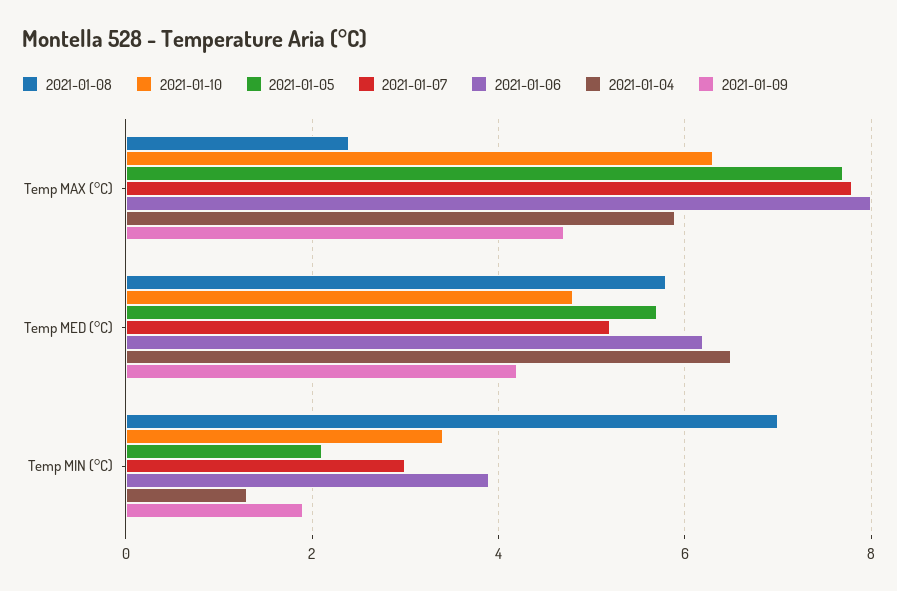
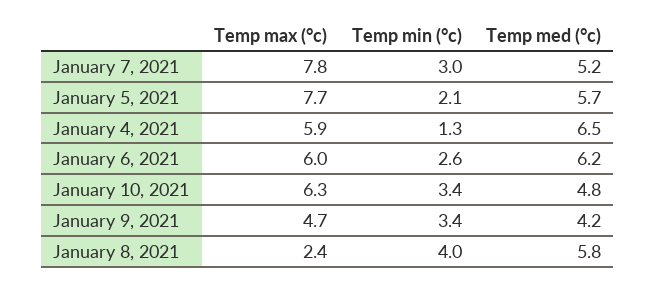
2021-01-06, Temp MAX (°C): 8 -> 6
2021-01-08, Temp MIN (°C): 7 -> 4
2021-01-06, Temp MIN (°C): 4 -> 2.6
2021-01-09, Temp MIN (°C): 2 -> 3.4

